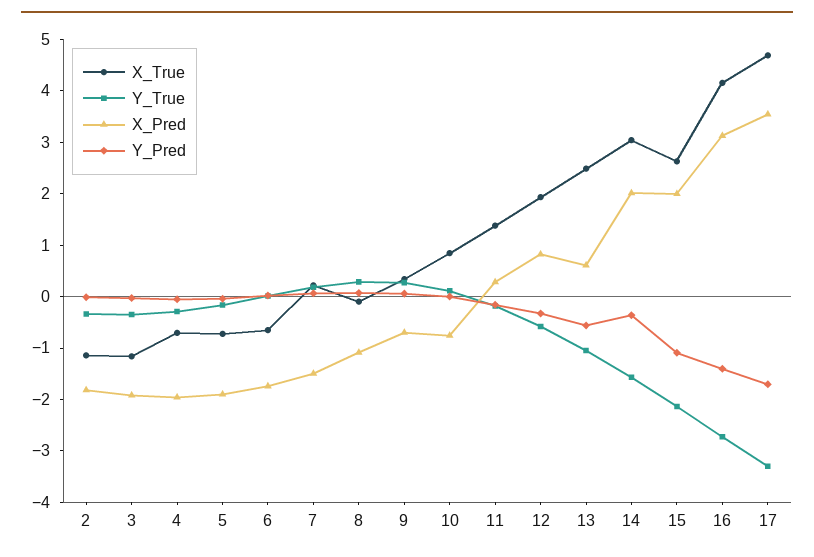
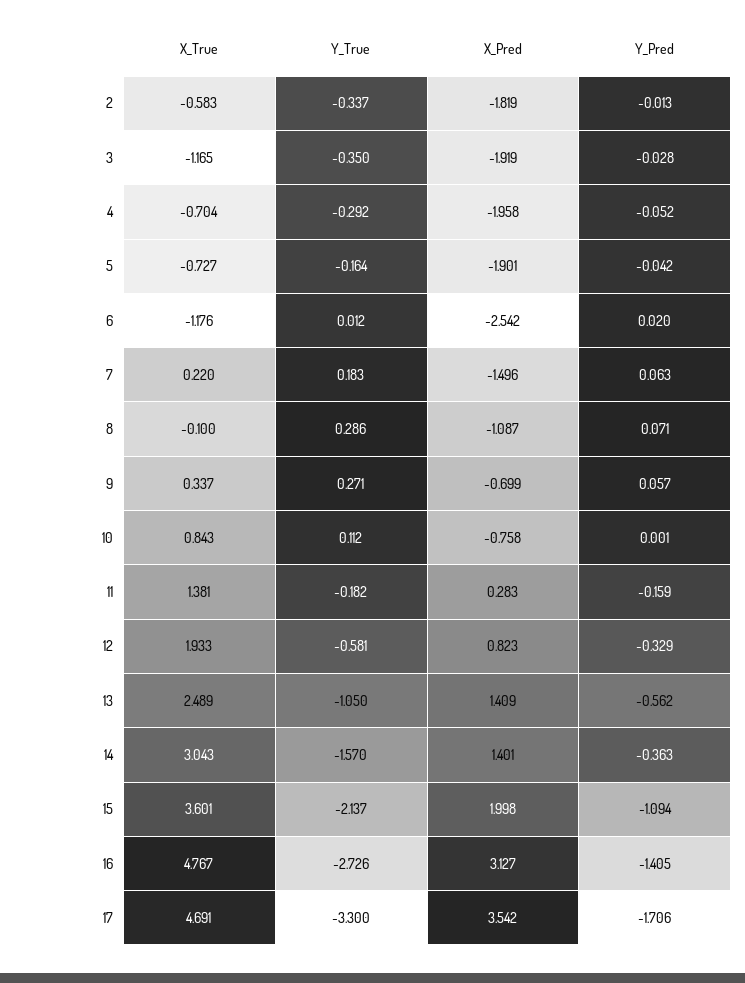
X_True, 2: -1.2 -> -0.583
X_True, 6: -0.6 -> -1.176
X_Pred, 6: -1.8 -> -2.542
X_Pred, 13: 0.6 -> 1.409
X_Pred, 14: 2 -> 1.401
X_True, 15: 2.6 -> 3.601
X_True, 16: 4.2 -> 4.767

